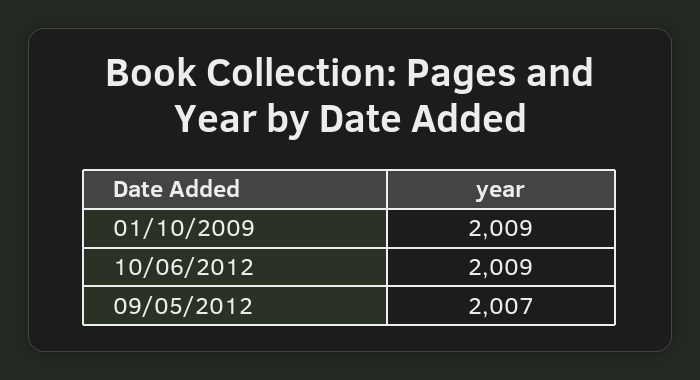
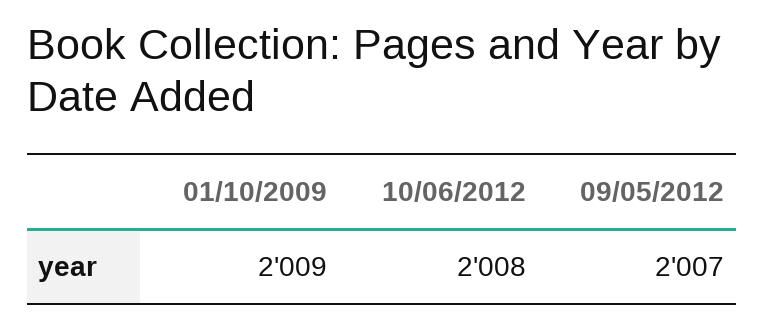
10/06/2012: 2009 -> 2008

